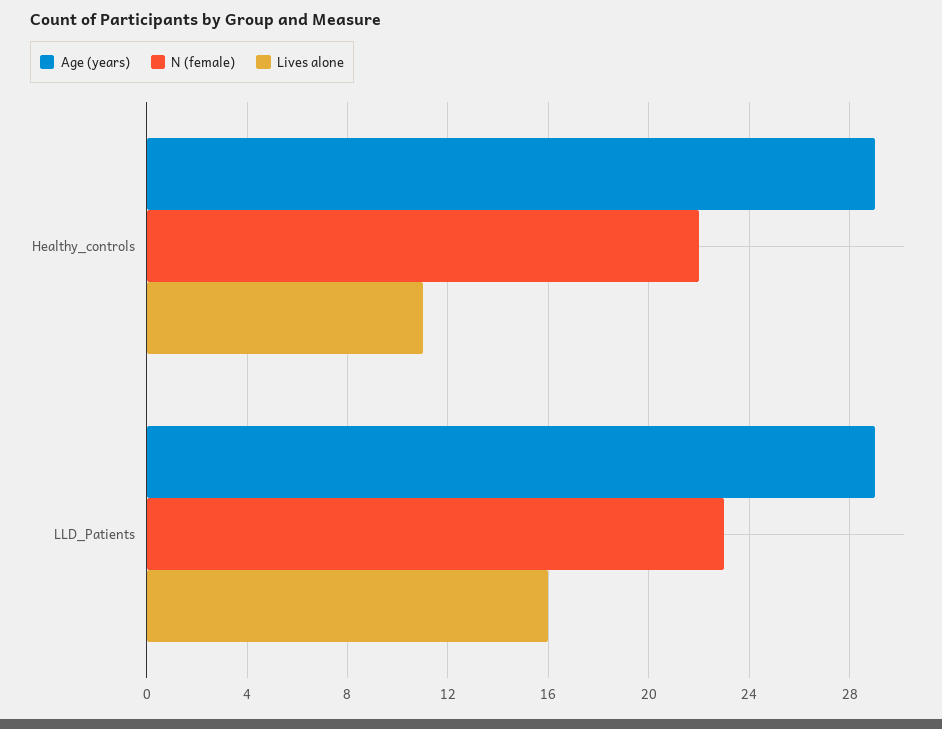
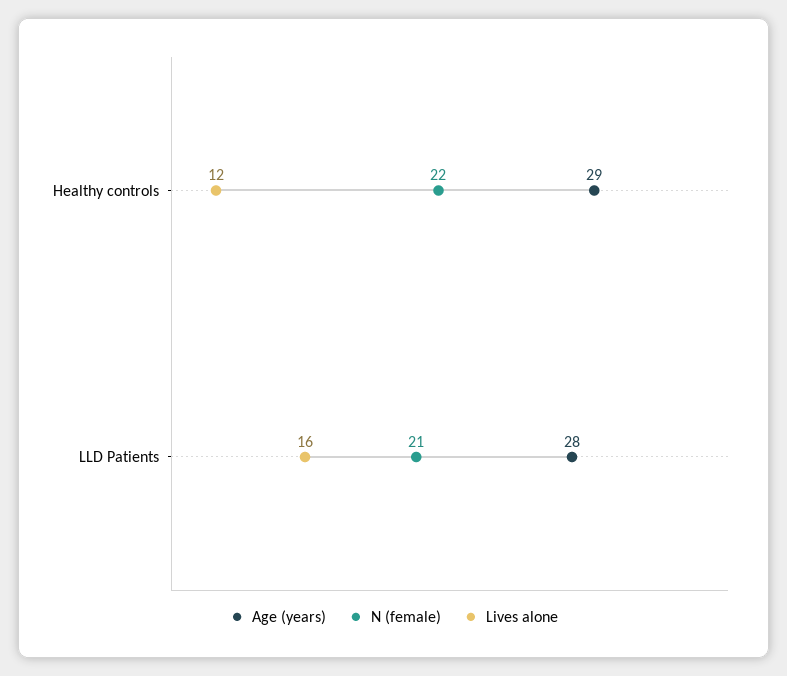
Lives alone, Healthy_controls: 11 -> 12
Age (years), LLD_Patients: 29 -> 28
N (female), LLD_Patients: 23 -> 21

